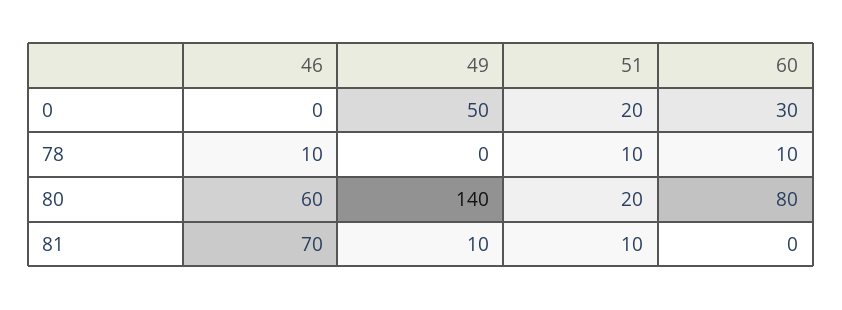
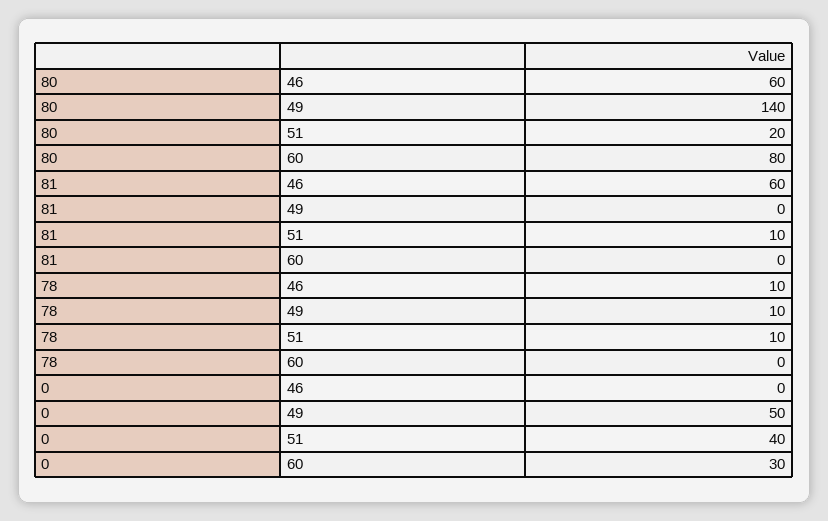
51, 0: 20 -> 40
49, 78: 0 -> 10
60, 78: 10 -> 0
46, 81: 70 -> 60
49, 81: 10 -> 0

